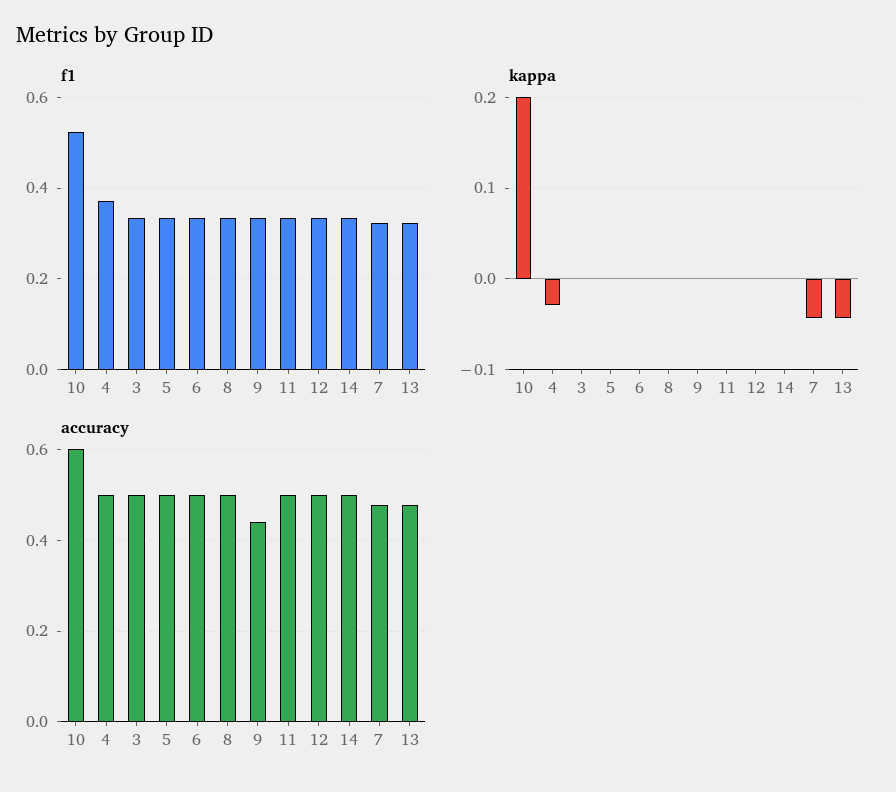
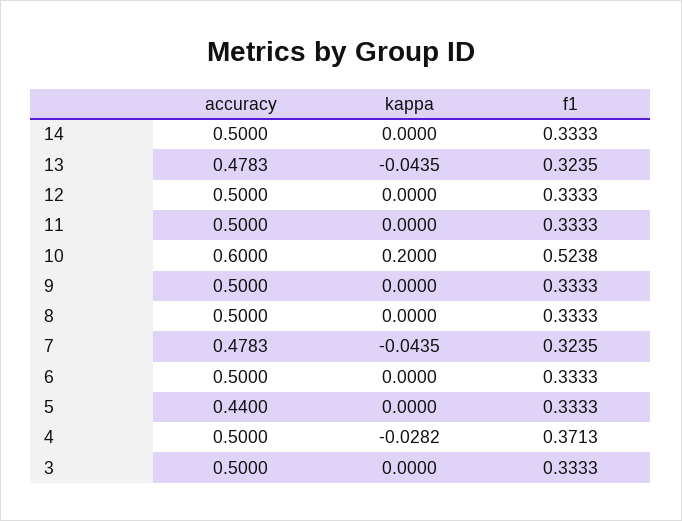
accuracy, 5: 0.5 -> 0.44
accuracy, 9: 0.44 -> 0.5

